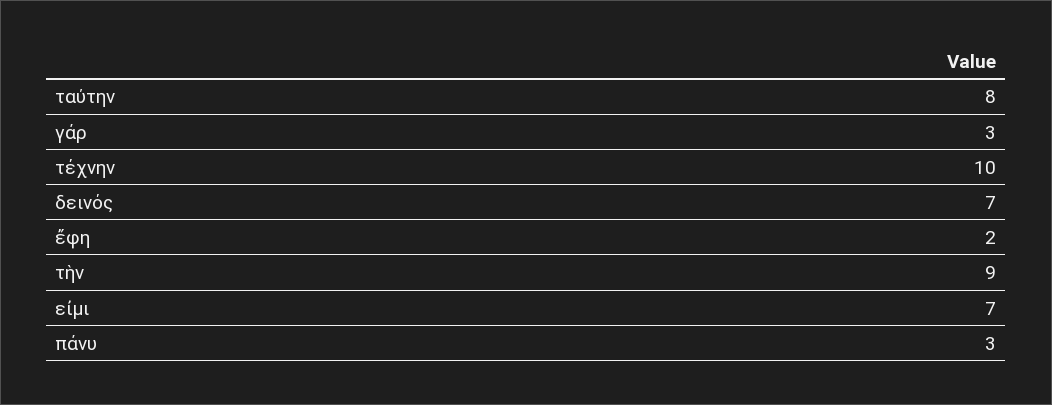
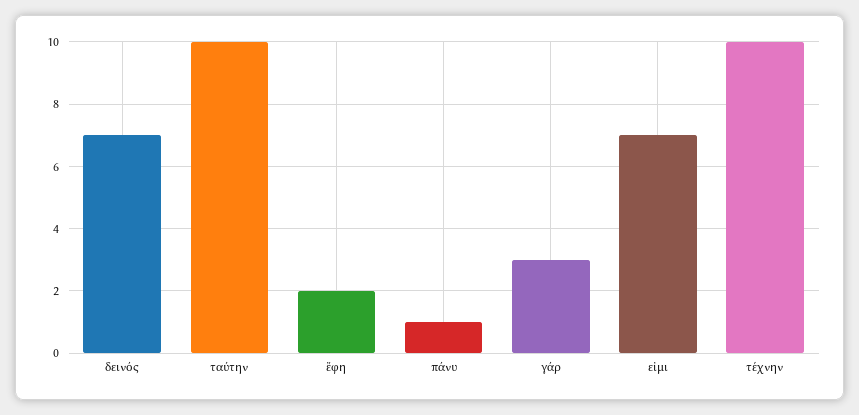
ταύτην: 8 -> 10
τὴν: 9 -> none
πάνυ: 3 -> 1

